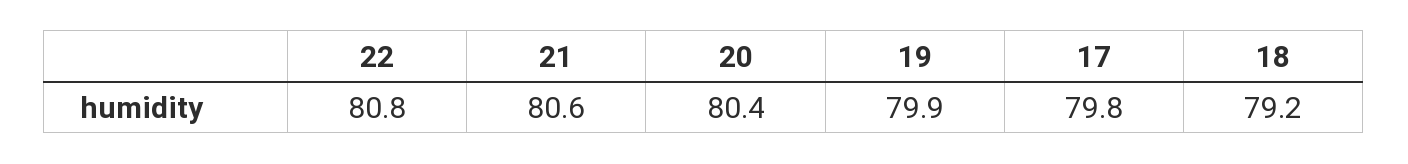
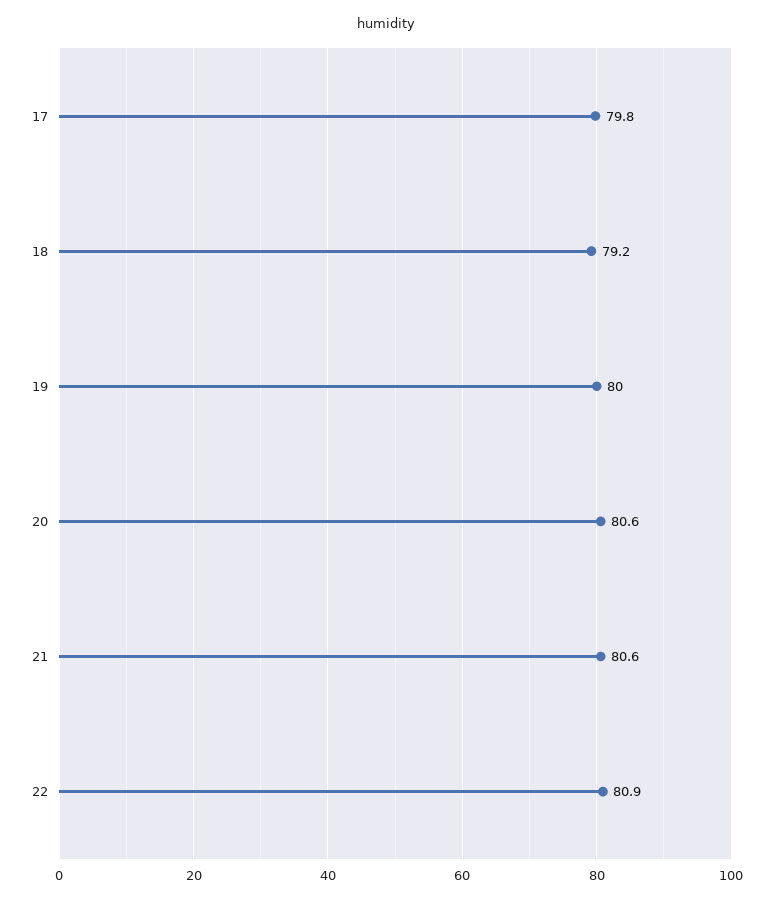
22: 80.8 -> 80.9
20: 80.4 -> 80.6
19: 79.9 -> 80

